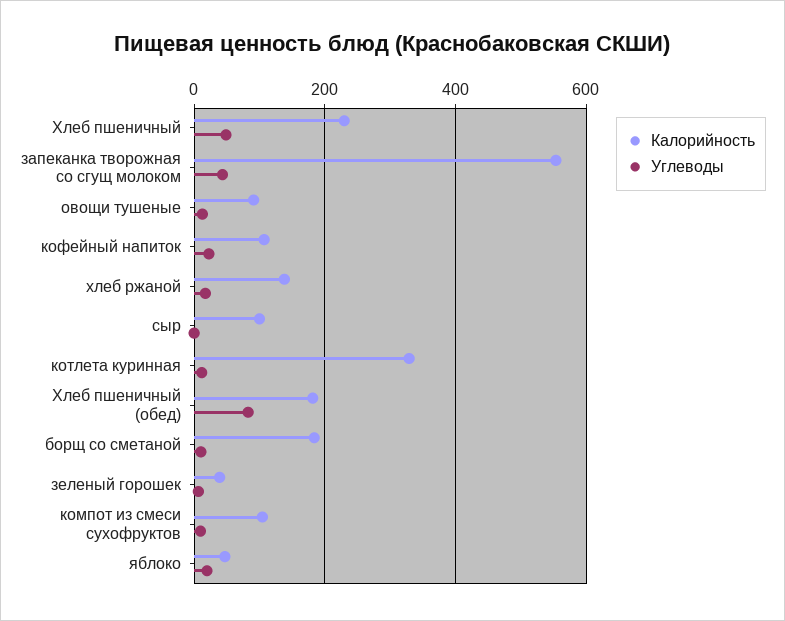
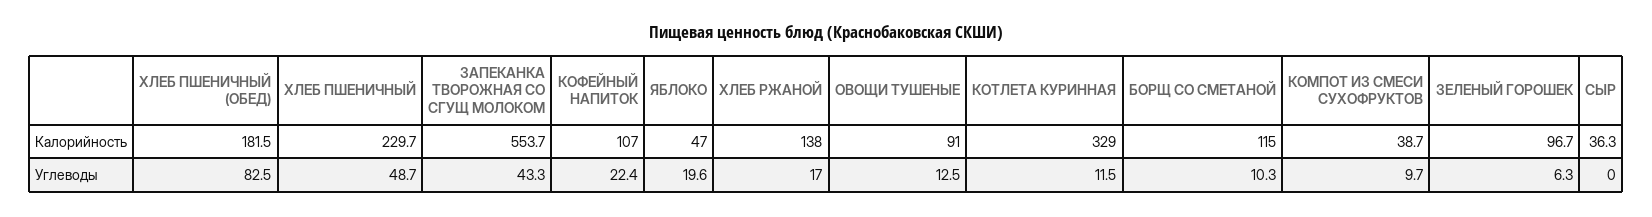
Калорийность, сыр: 100 -> 36.3
Калорийность, борщ со сметаной: 180 -> 115
Калорийность, зеленый горошек: 40 -> 96.7
Калорийность, компот из смеси сухофруктов: 100 -> 38.7

